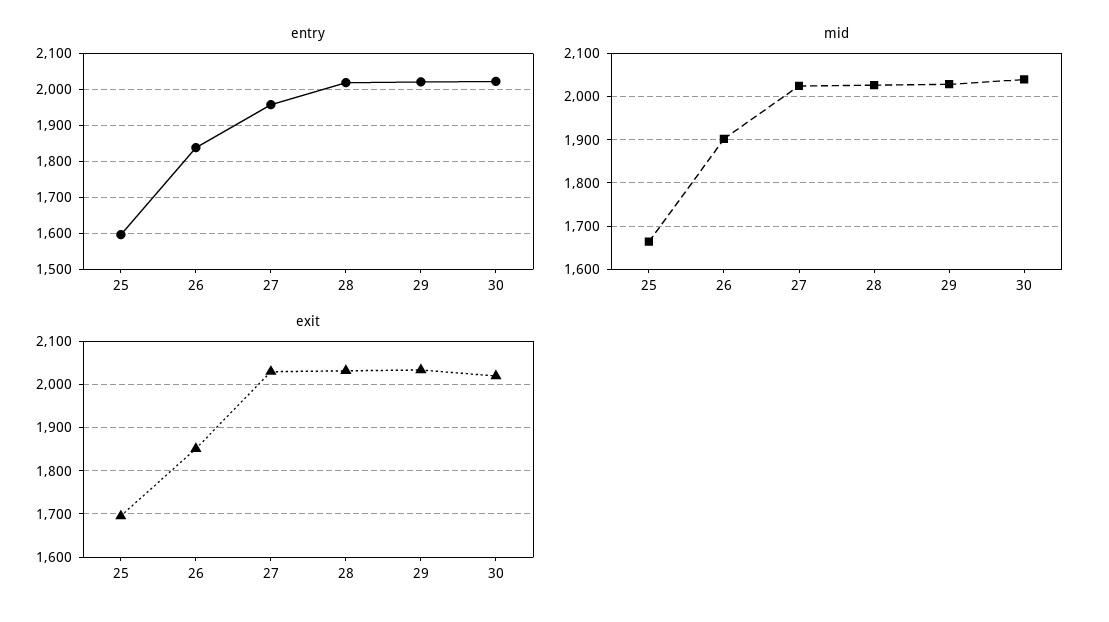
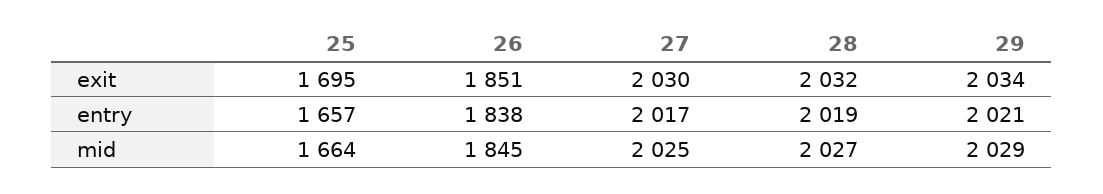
entry, 25: 1600 -> 1657
entry, 27: 1960 -> 2017
entry, 30: 2020 -> none
mid, 26: 1900 -> 1845
mid, 30: 2040 -> none
exit, 30: 2020 -> none

